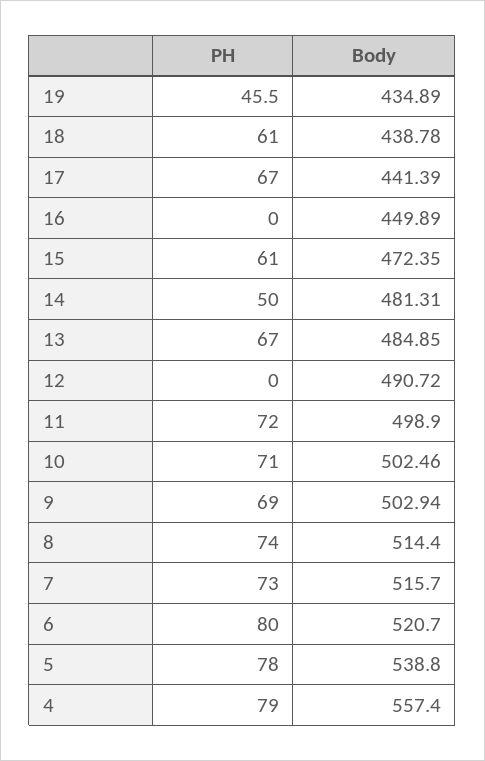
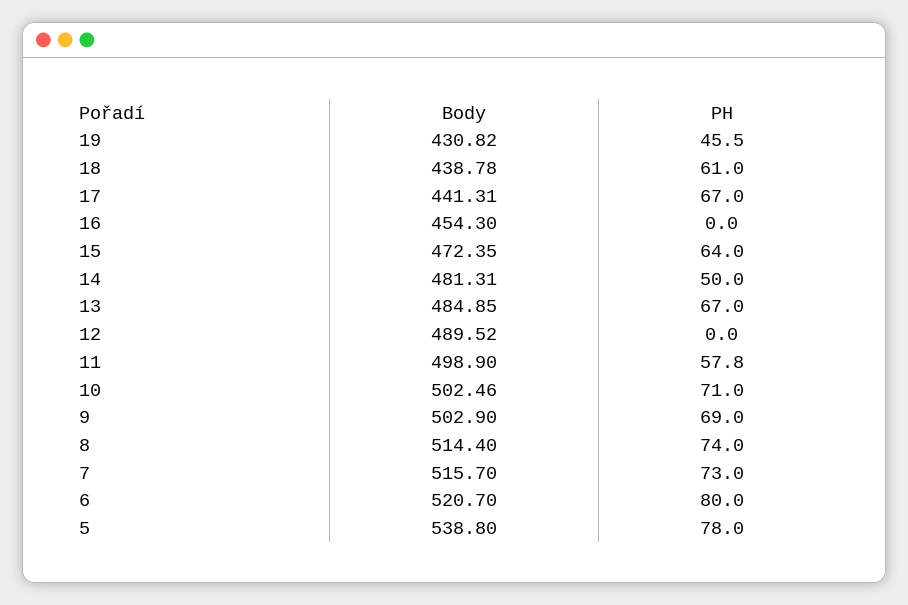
Body, 19: 434.89 -> 430.82
Body, 17: 441.39 -> 441.31
Body, 16: 449.89 -> 454.3
PH, 15: 61 -> 64
Body, 12: 490.72 -> 489.52
PH, 11: 72 -> 57.8
Body, 9: 502.94 -> 502.9
PH, 4: 79 -> none
Body, 4: 557.4 -> none

